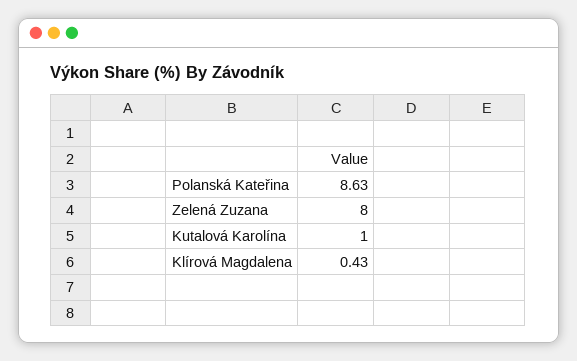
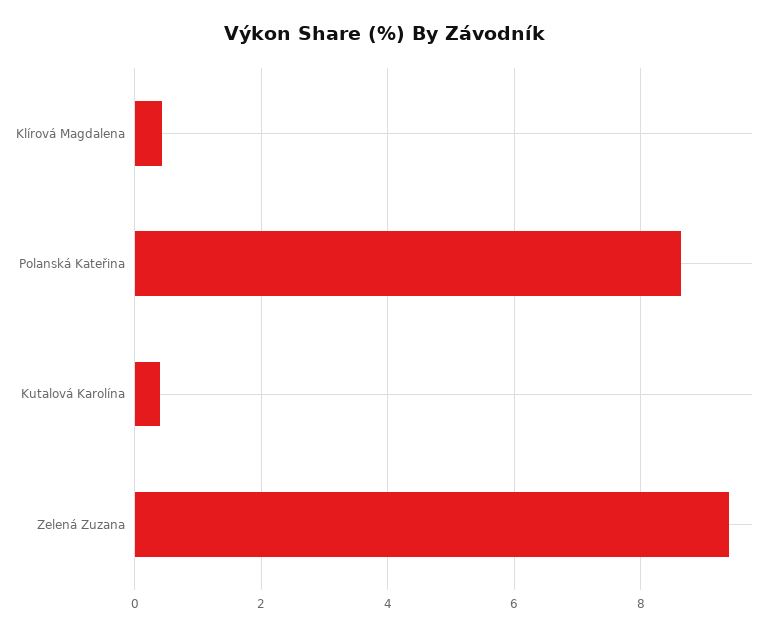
Zelená Zuzana: 8 -> 9.4
Kutalová Karolína: 1 -> 0.4

